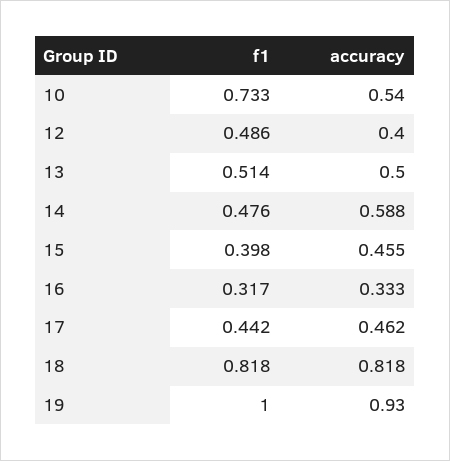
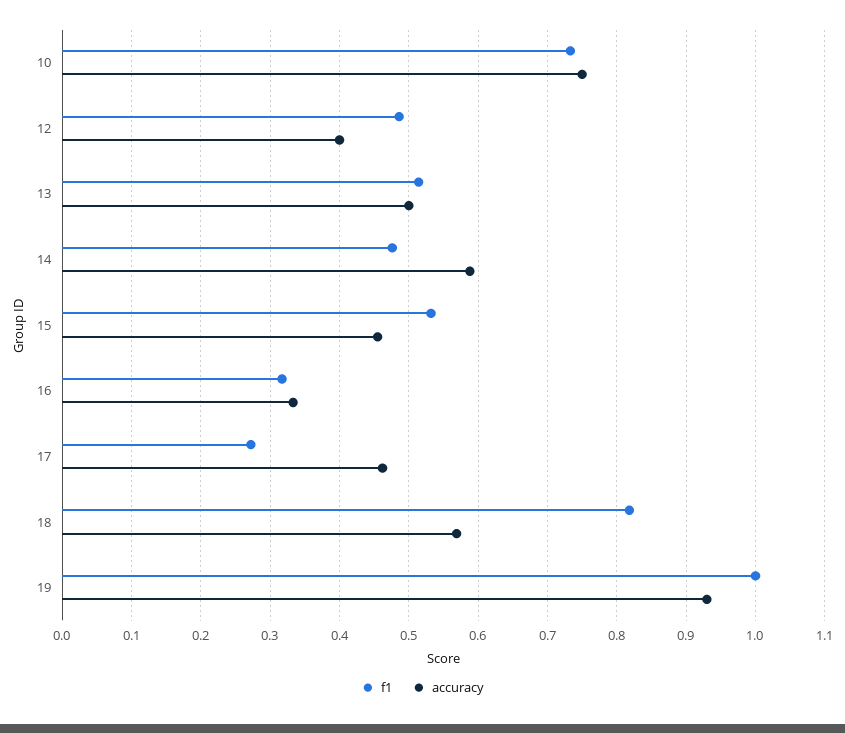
accuracy, 10: 0.54 -> 0.75
f1, 15: 0.398 -> 0.53
f1, 17: 0.442 -> 0.27
accuracy, 18: 0.818 -> 0.57

